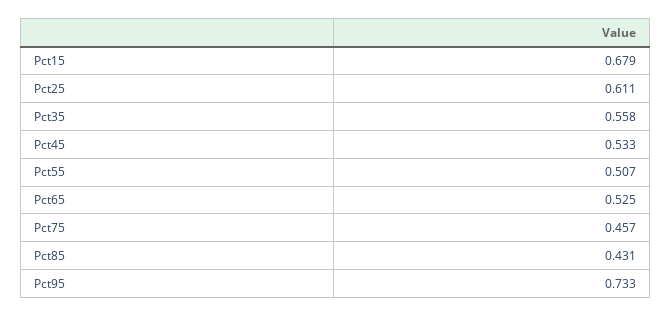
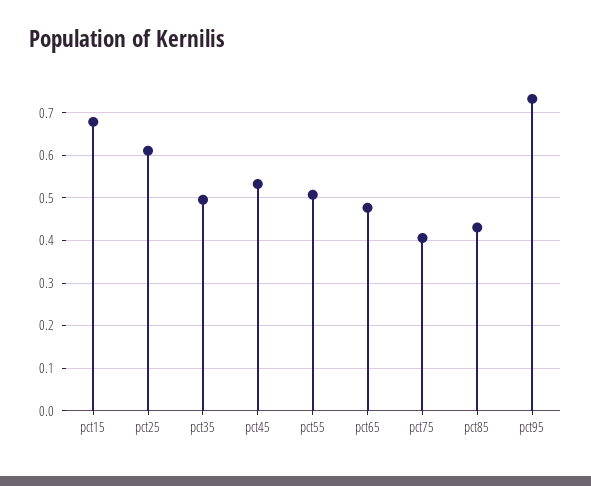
Pct35: 0.558 -> 0.5
Pct65: 0.525 -> 0.48
Pct75: 0.457 -> 0.4

